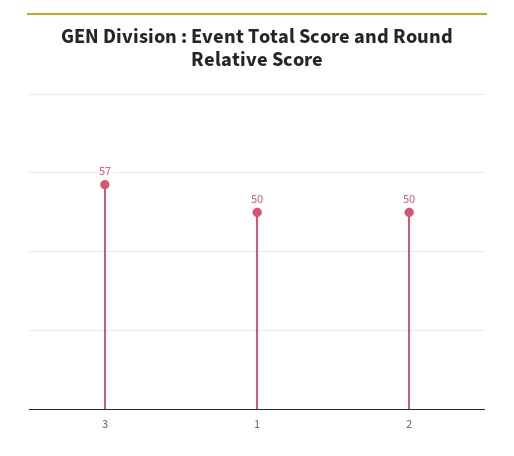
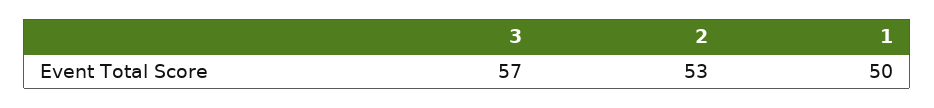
2: 50 -> 53

